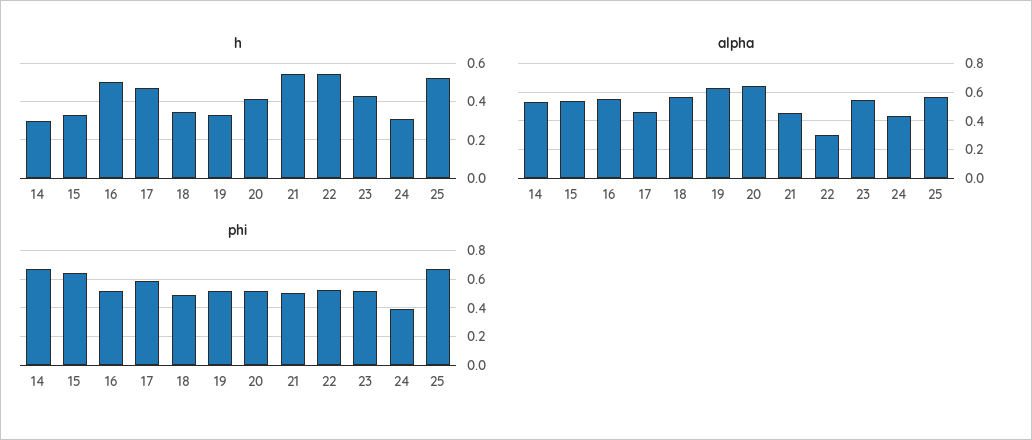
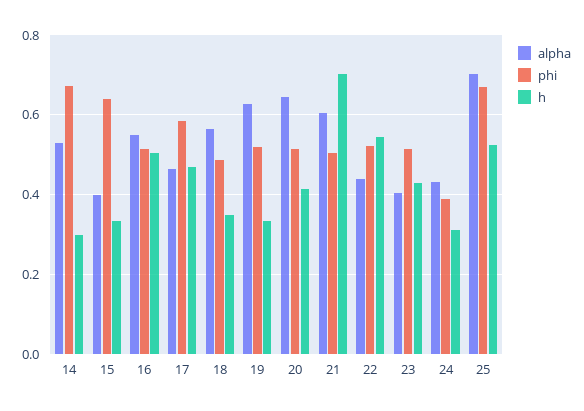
h, 21: 0.55 -> 0.7
alpha, 15: 0.55 -> 0.4
alpha, 21: 0.45 -> 0.6
alpha, 22: 0.3 -> 0.44
alpha, 23: 0.55 -> 0.4
alpha, 25: 0.55 -> 0.7

